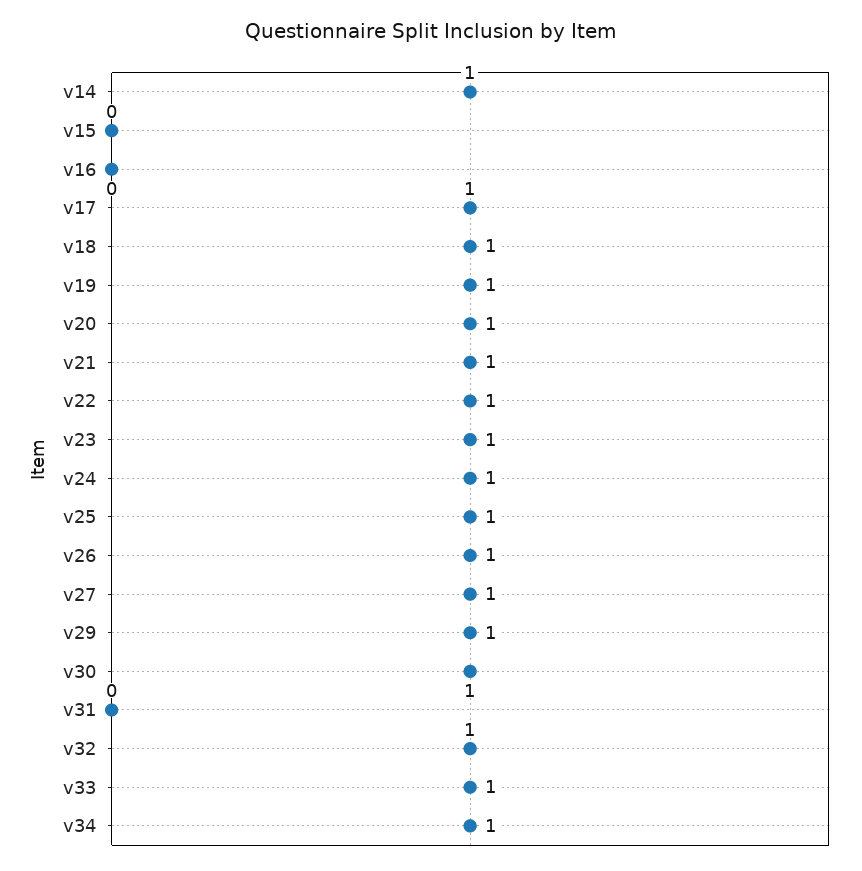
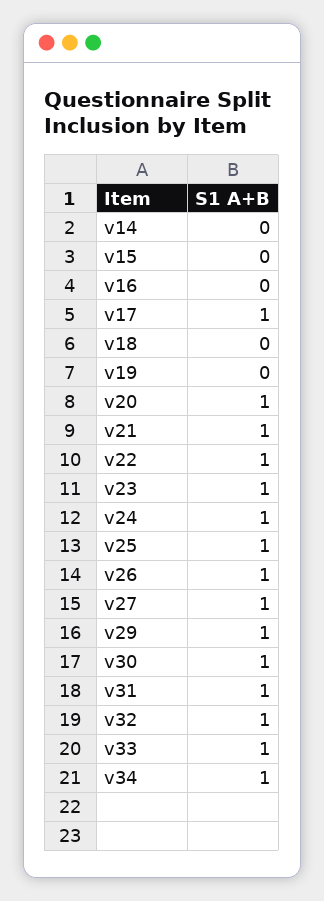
v14: 1 -> 0
v18: 1 -> 0
v19: 1 -> 0
v31: 0 -> 1

